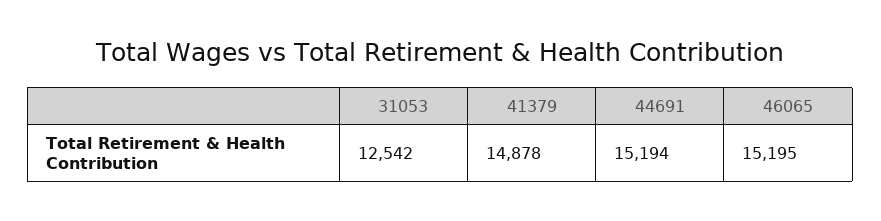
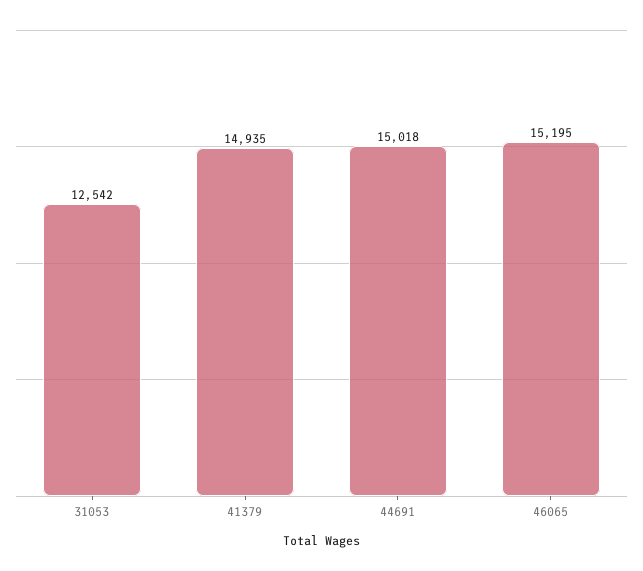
41379: 14878 -> 14935
44691: 15194 -> 15018

